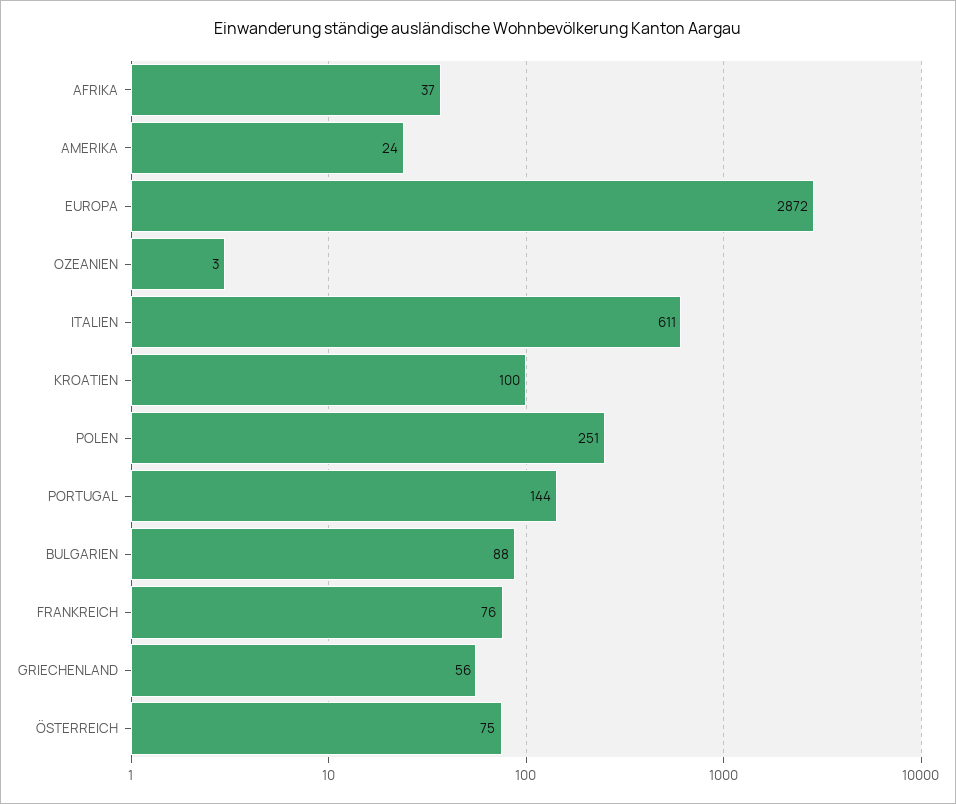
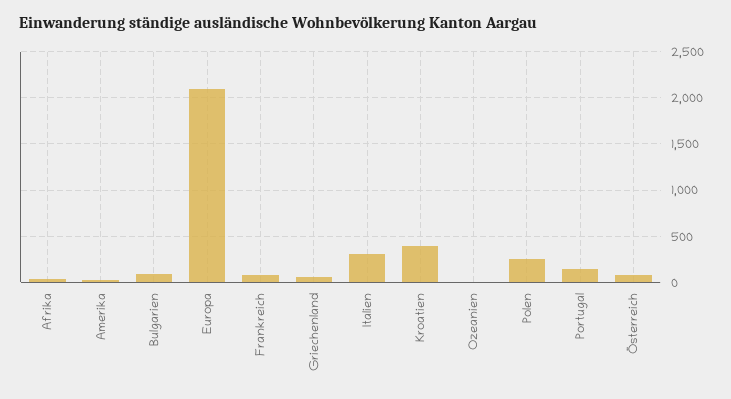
EUROPA: 2872 -> 2100
ITALIEN: 611 -> 300
KROATIEN: 100 -> 400

